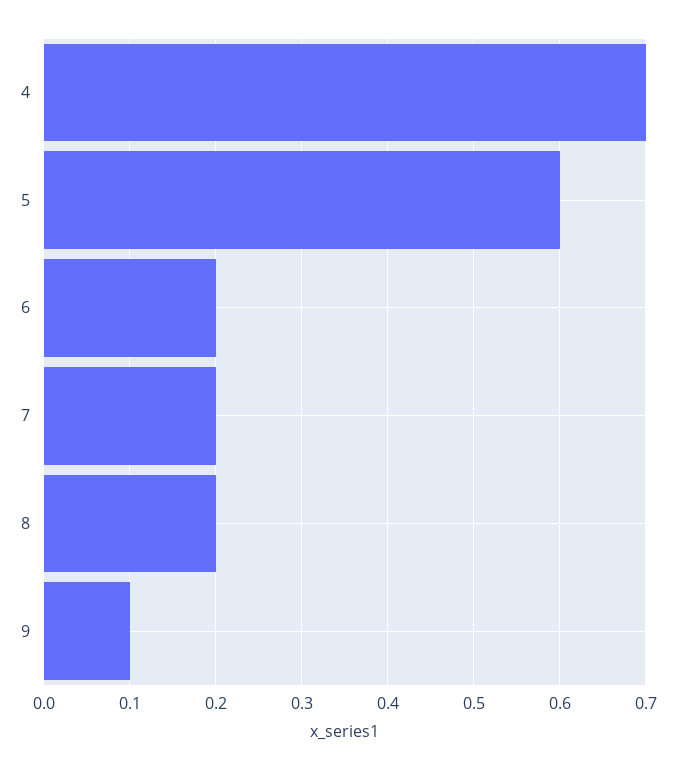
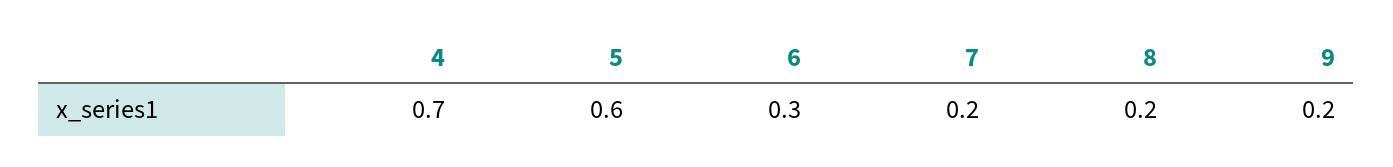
6: 0.2 -> 0.3
9: 0.1 -> 0.2

